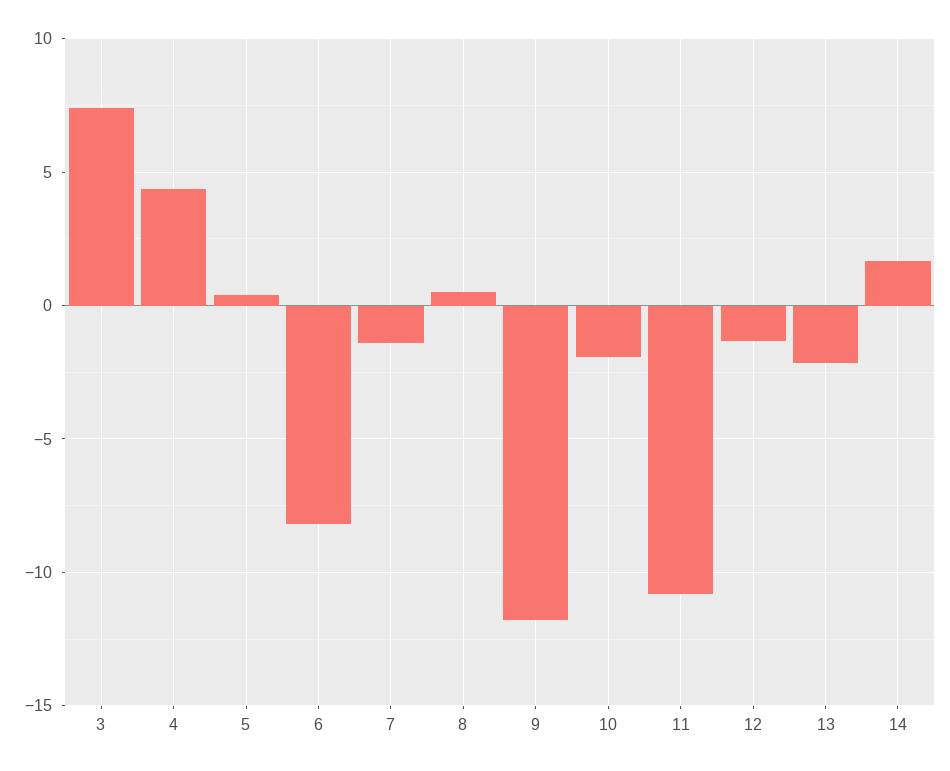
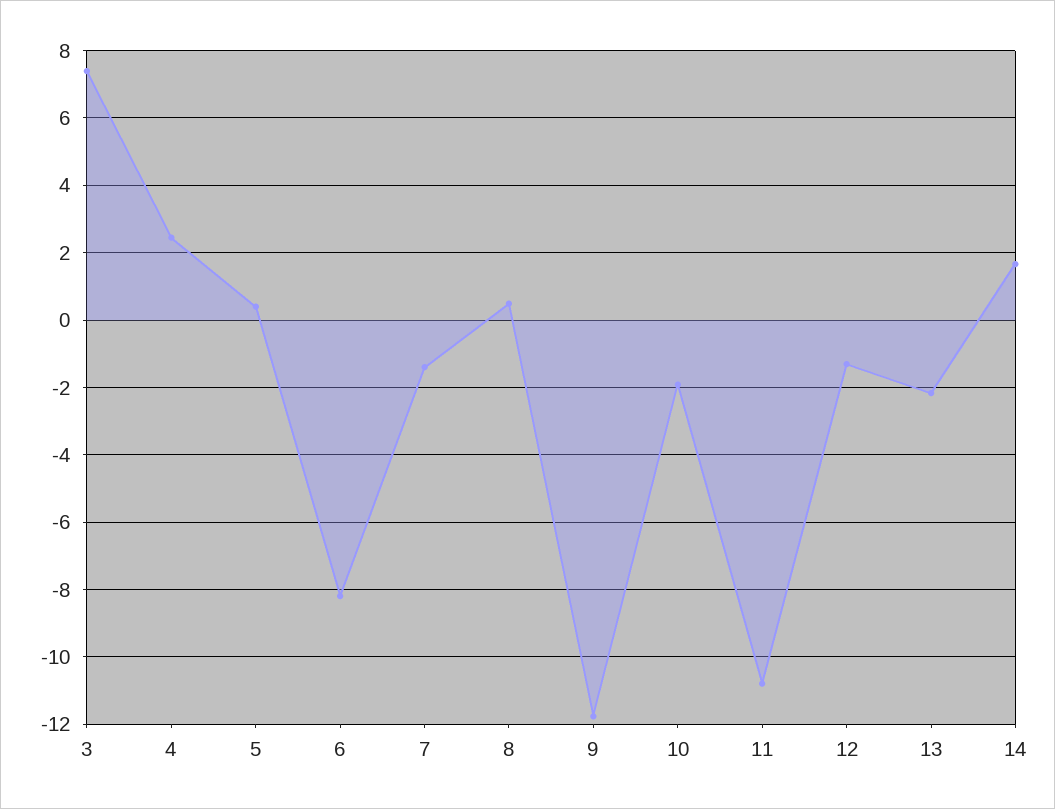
4: 4.5 -> 2.4

